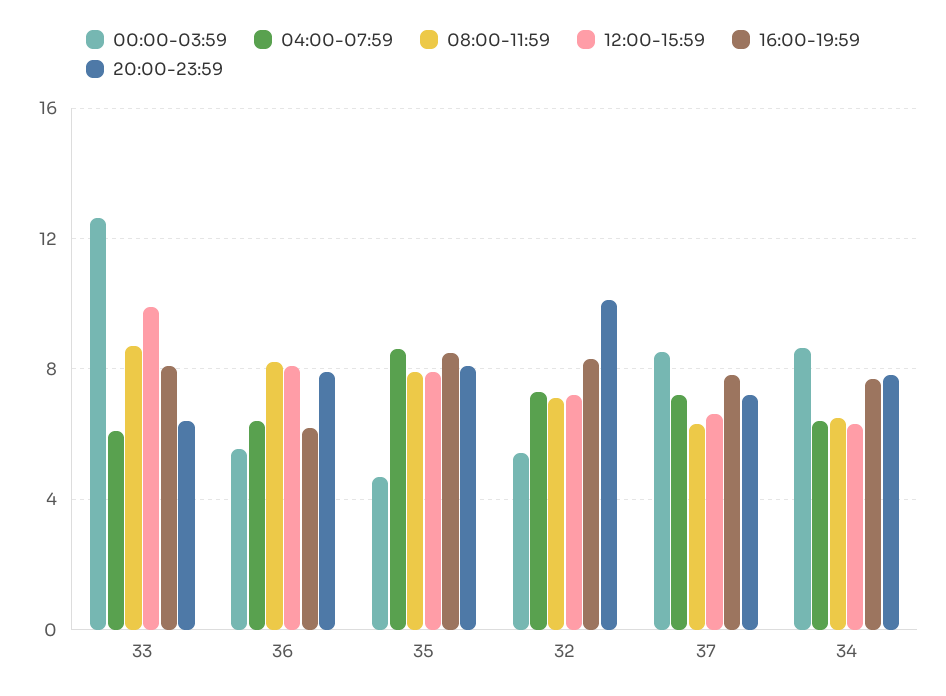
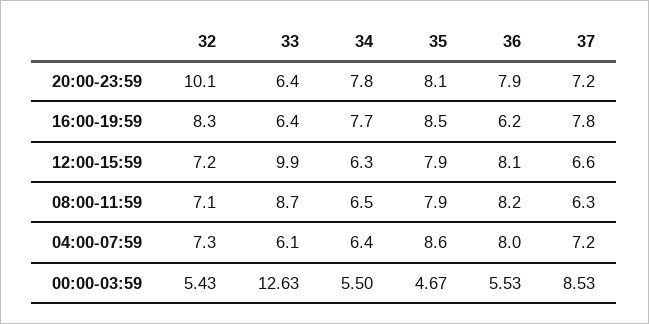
16:00-19:59, 33: 8 -> 6.4
04:00-07:59, 36: 6.5 -> 8
00:00-03:59, 34: 8.5 -> 5.5

